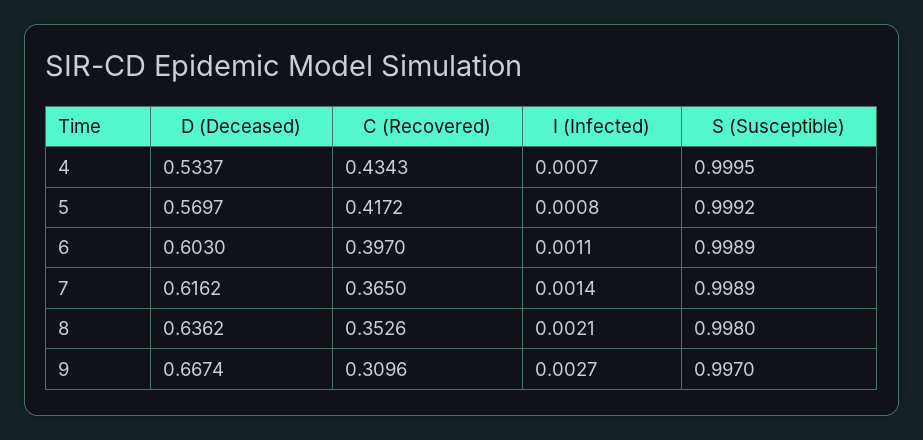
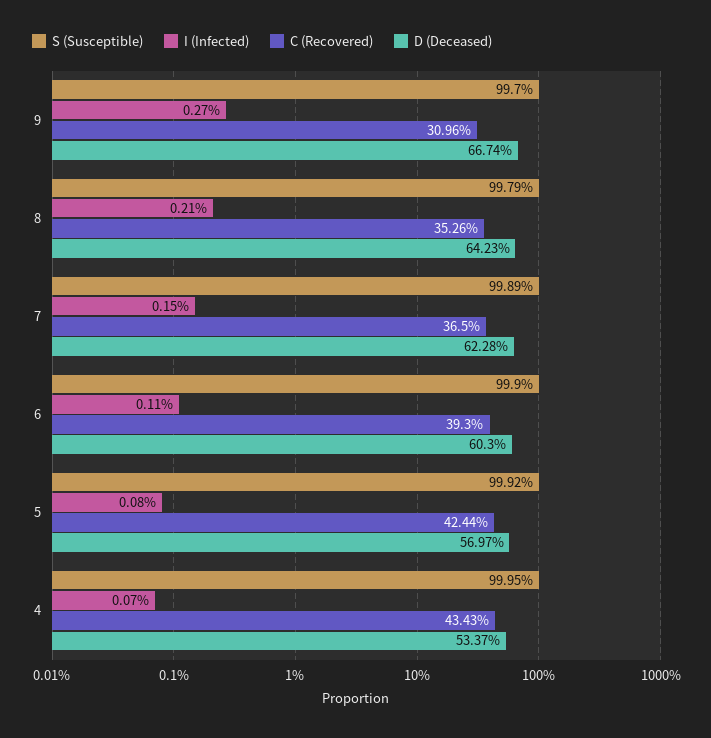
C (Recovered), 5: 0.4172 -> 0.4244
C (Recovered), 6: 0.397 -> 0.393
S (Susceptible), 6: 0.9989 -> 0.999
D (Deceased), 7: 0.6162 -> 0.6228
I (Infected), 7: 0.0014 -> 0.0015
D (Deceased), 8: 0.6362 -> 0.6423
S (Susceptible), 8: 0.998 -> 0.9979

